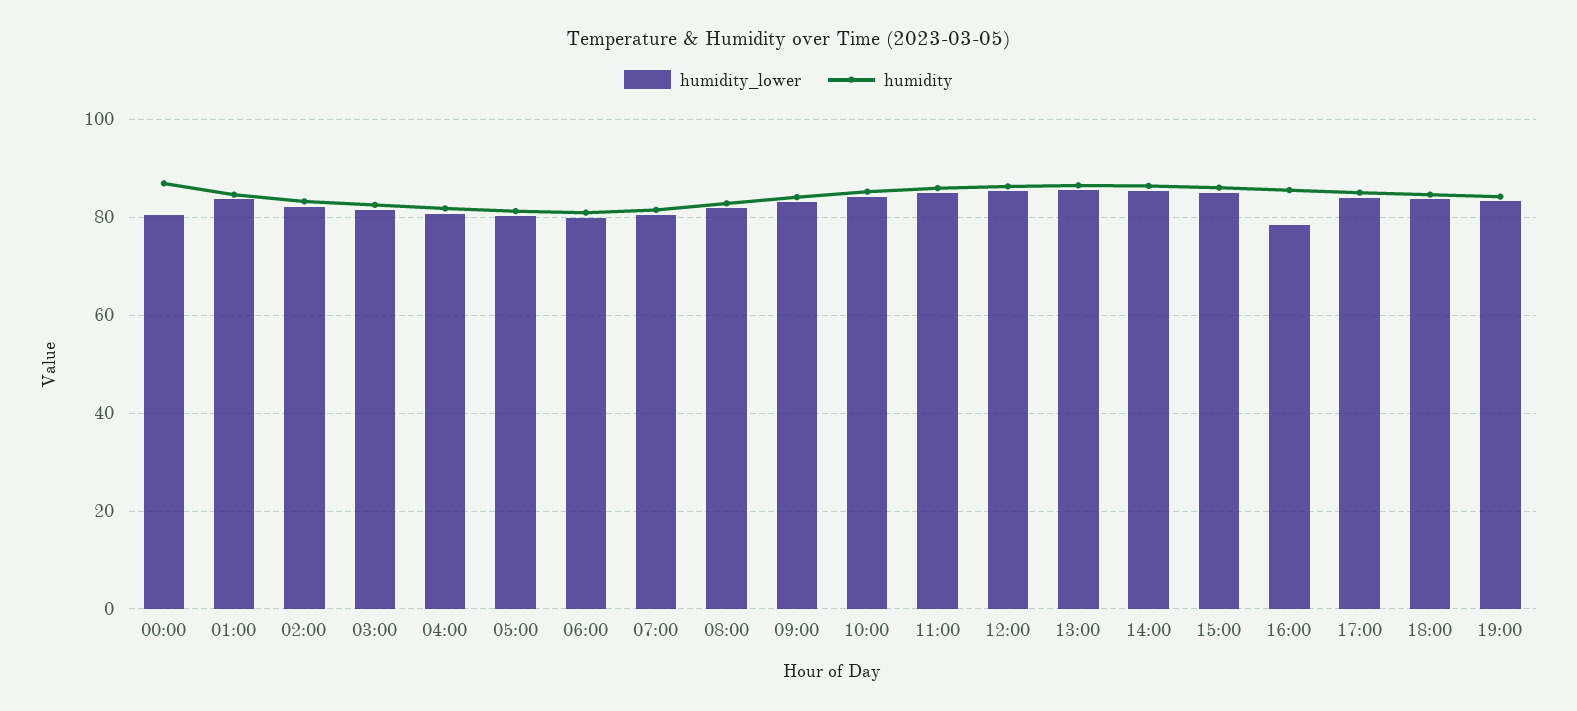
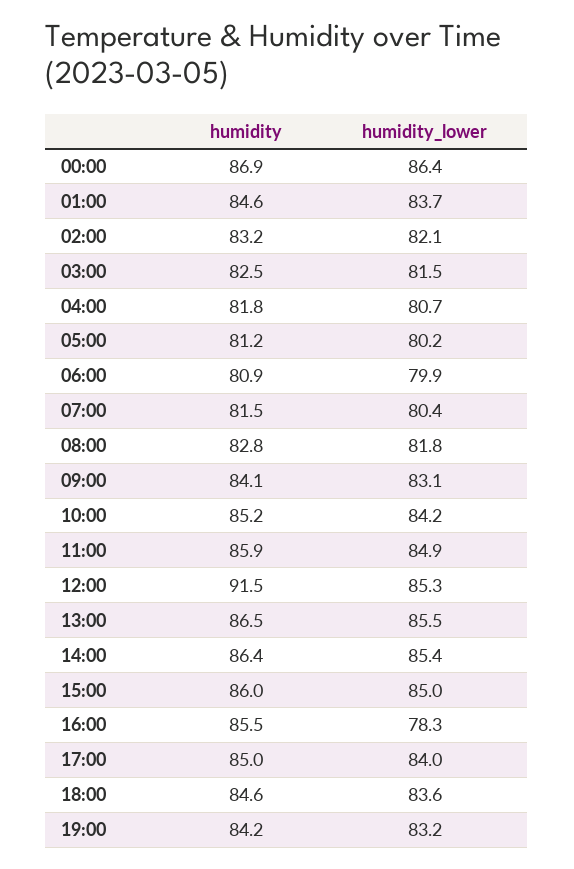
humidity_lower, 00:00: 80 -> 86.4
humidity, 12:00: 86 -> 91.5

